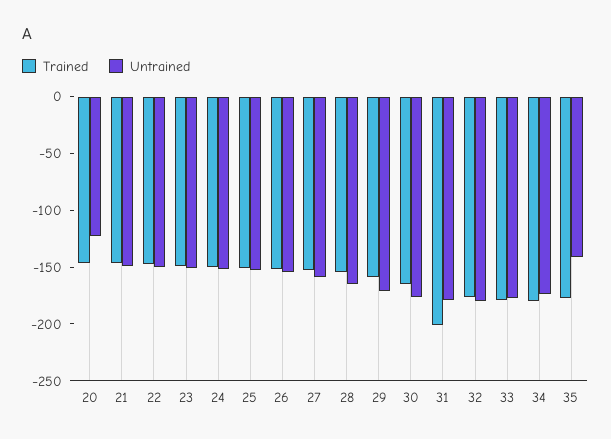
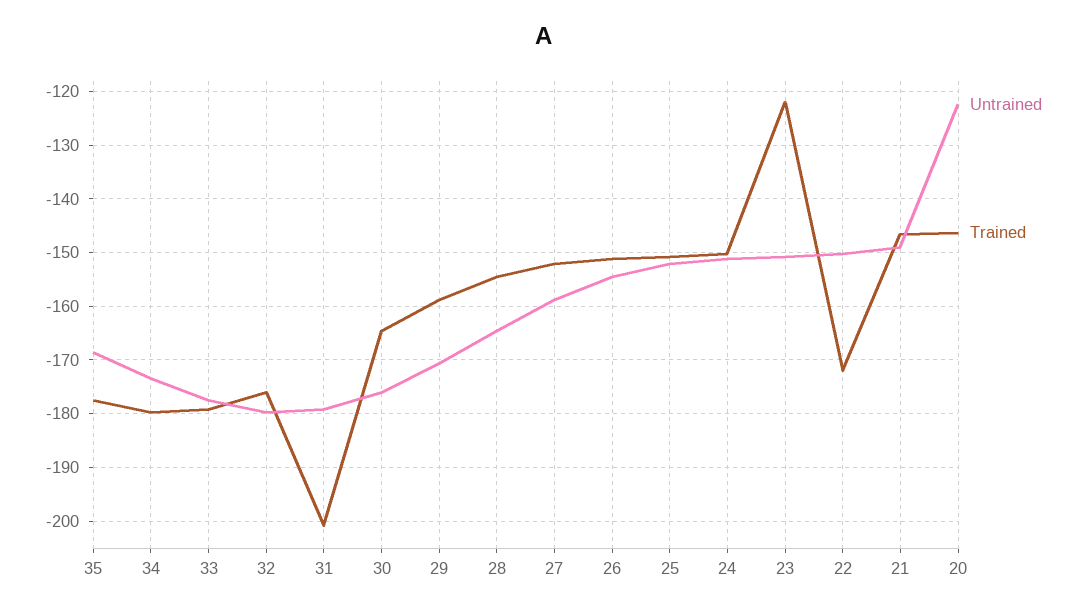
Trained, 22: -150 -> -172
Trained, 23: -150 -> -122
Untrained, 35: -140 -> -168

